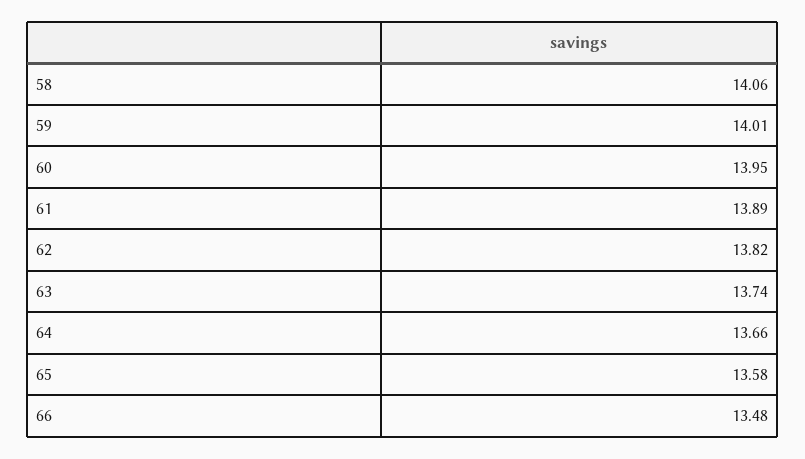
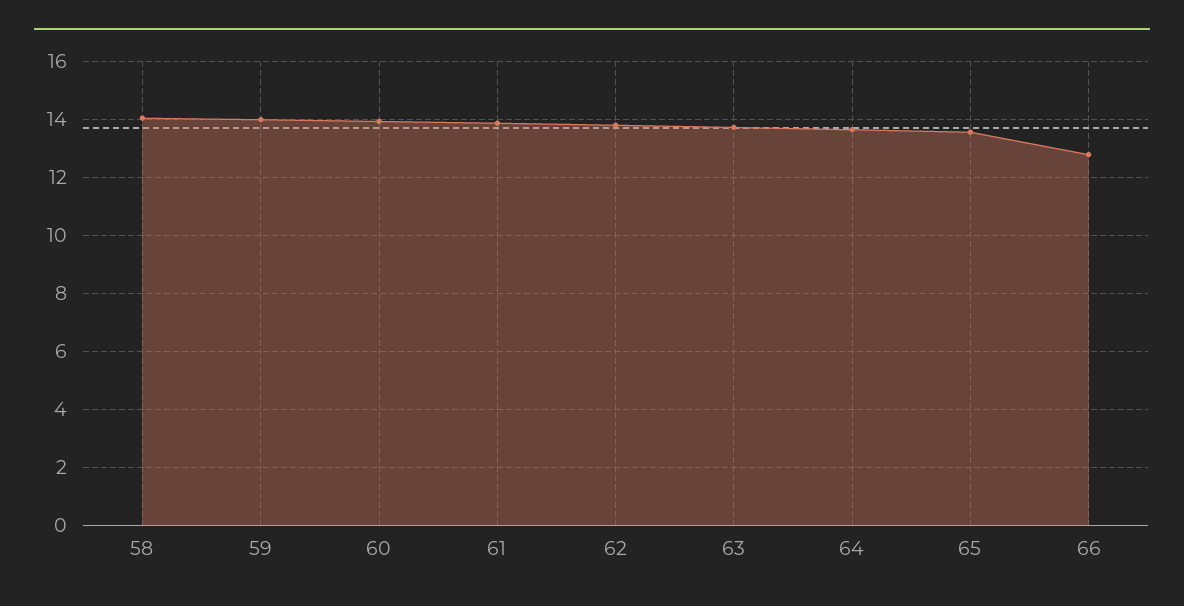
66: 13.48 -> 12.75

